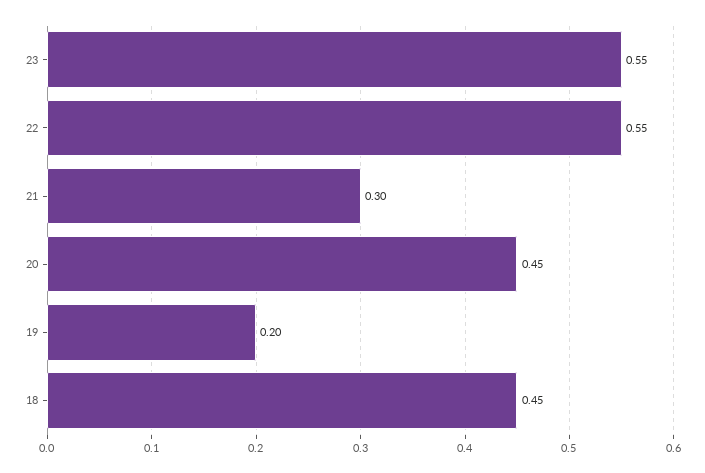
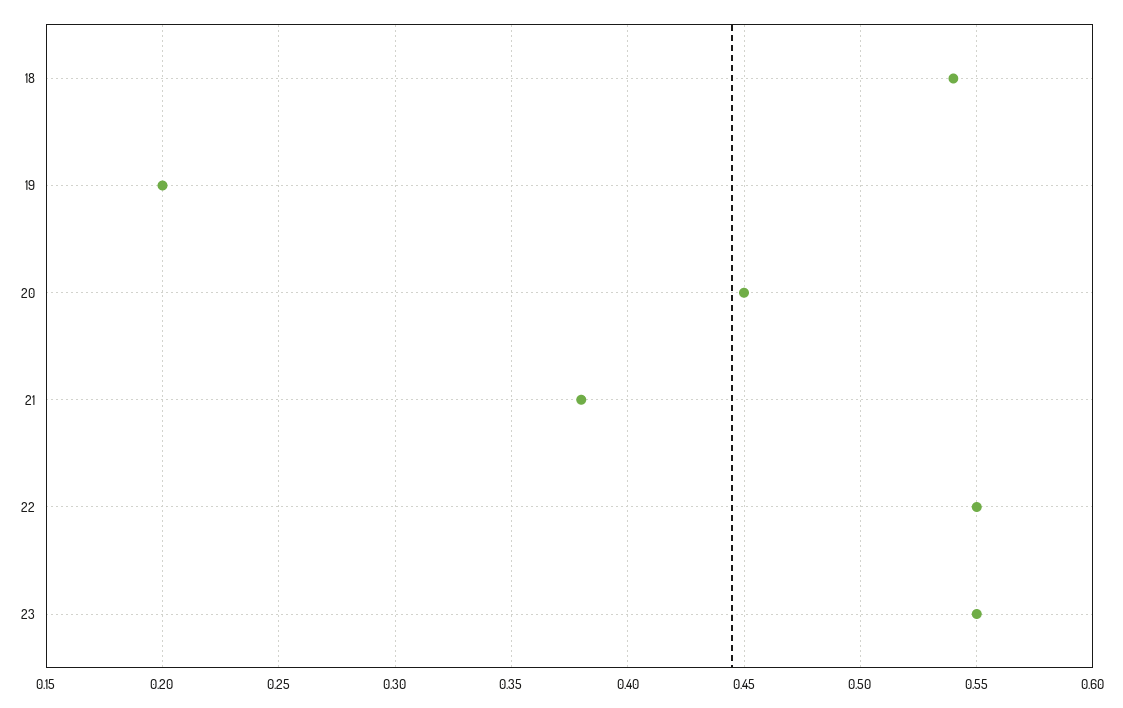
21: 0.3 -> 0.38
18: 0.45 -> 0.54

